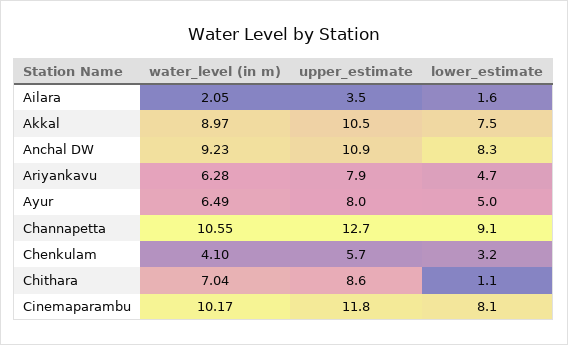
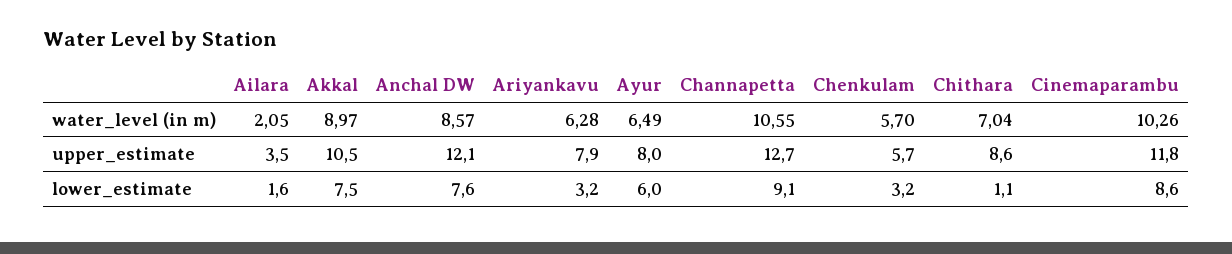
water_level (in m), Anchal DW: 9.23 -> 8.57
upper_estimate, Anchal DW: 10.9 -> 12.1
lower_estimate, Anchal DW: 8.3 -> 7.6
lower_estimate, Ariyankavu: 4.7 -> 3.2
lower_estimate, Ayur: 5 -> 6
water_level (in m), Chenkulam: 4.1 -> 5.7
water_level (in m), Cinemaparambu: 10.17 -> 10.26
lower_estimate, Cinemaparambu: 8.1 -> 8.6

